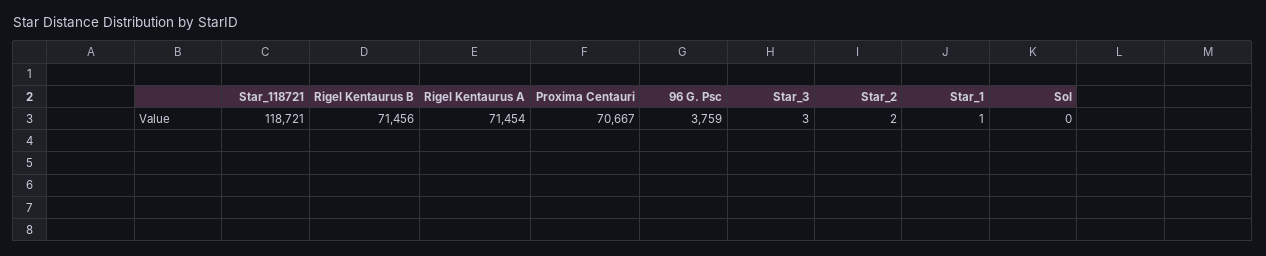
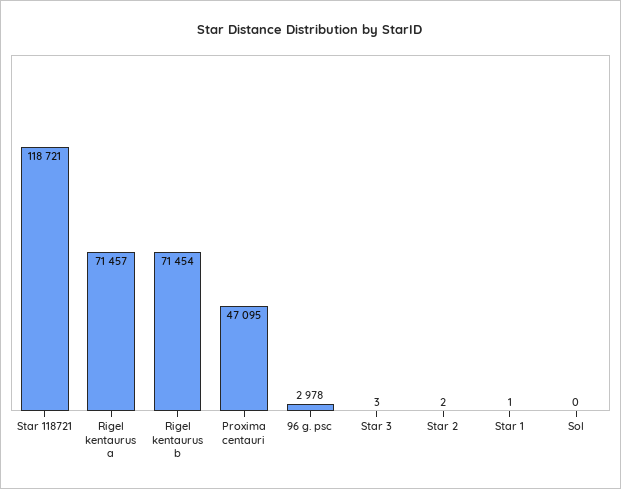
Rigel Kentaurus B: 71456 -> 71454
Rigel Kentaurus A: 71454 -> 71457
Proxima Centauri: 70667 -> 47095
96 G. Psc: 3759 -> 2978

